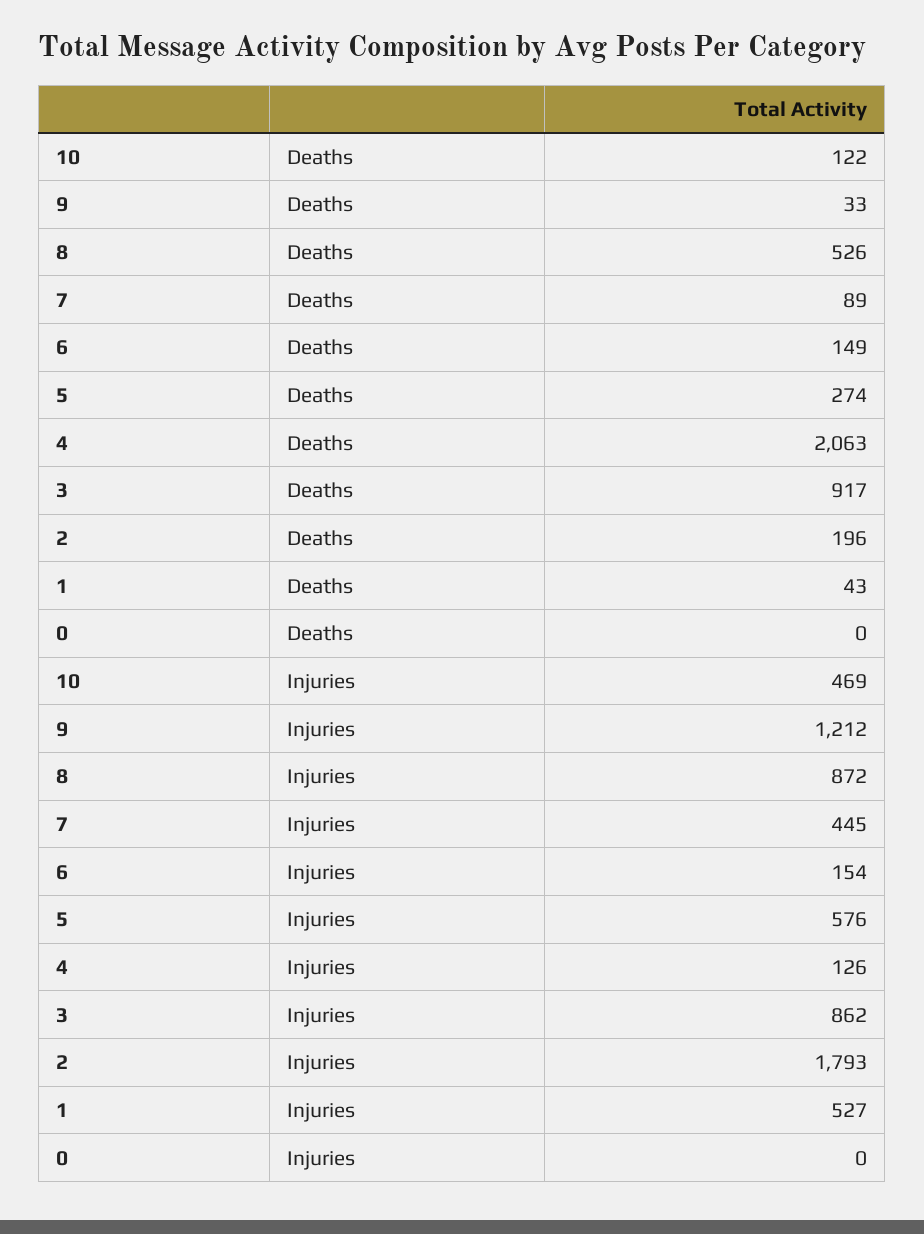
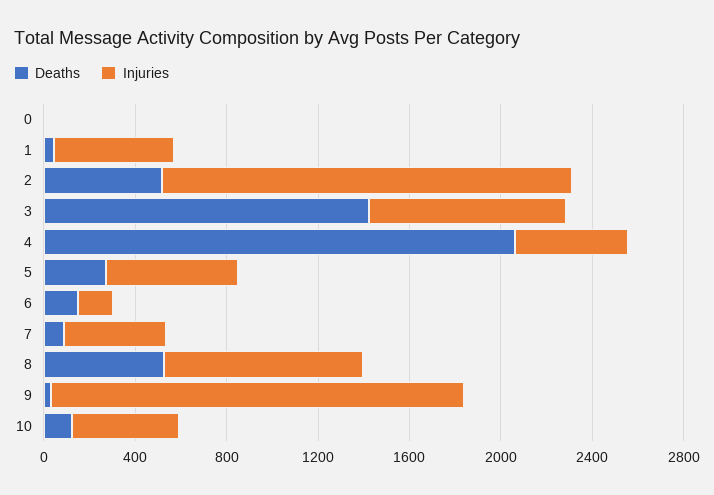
Deaths, 3: 917 -> 1400
Deaths, 2: 196 -> 500
Injuries, 9: 1212 -> 1800
Injuries, 4: 126 -> 500

